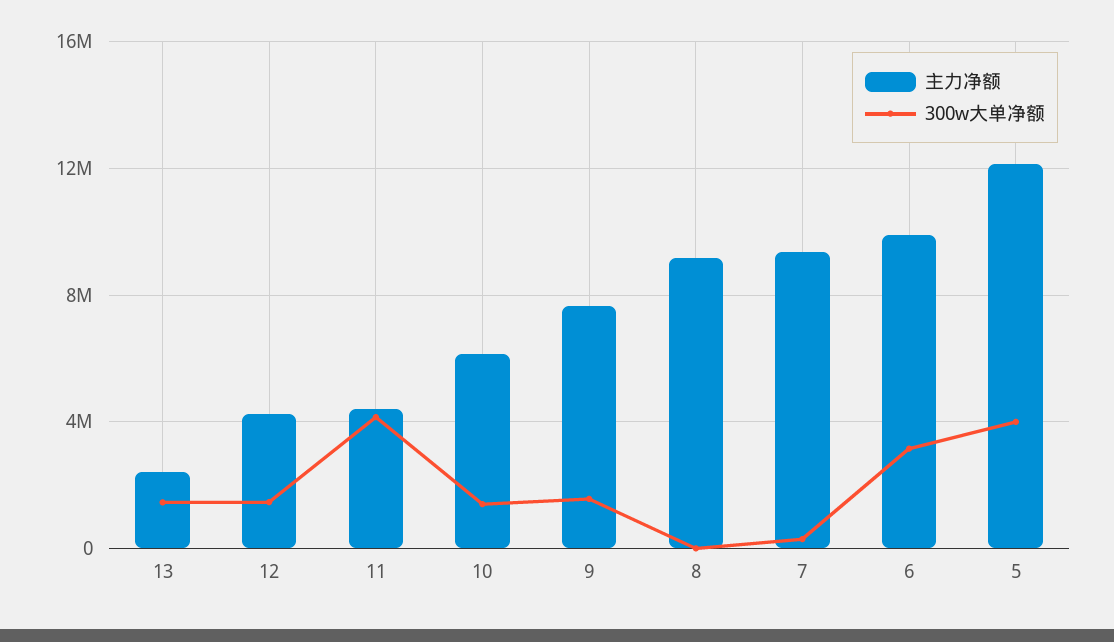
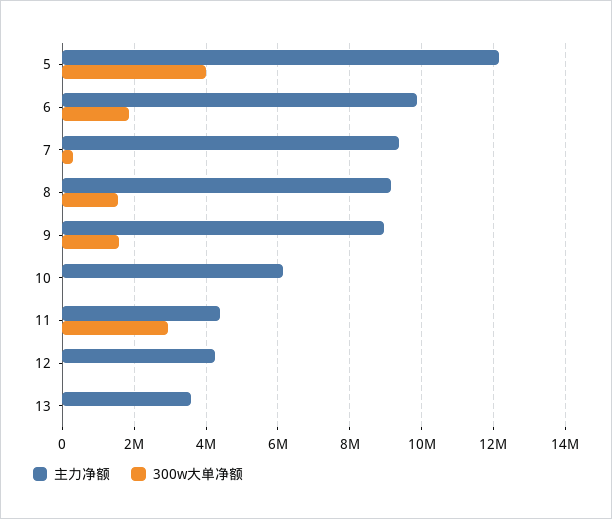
主力净额, 13: 2500000 -> 3600000
300w大单净额, 13: 1500000 -> 0
300w大单净额, 12: 1500000 -> 0
300w大单净额, 11: 4000000 -> 3000000
300w大单净额, 10: 1500000 -> 0
主力净额, 9: 7500000 -> 9000000
300w大单净额, 8: 0 -> 1600000
300w大单净额, 6: 3000000 -> 1800000

